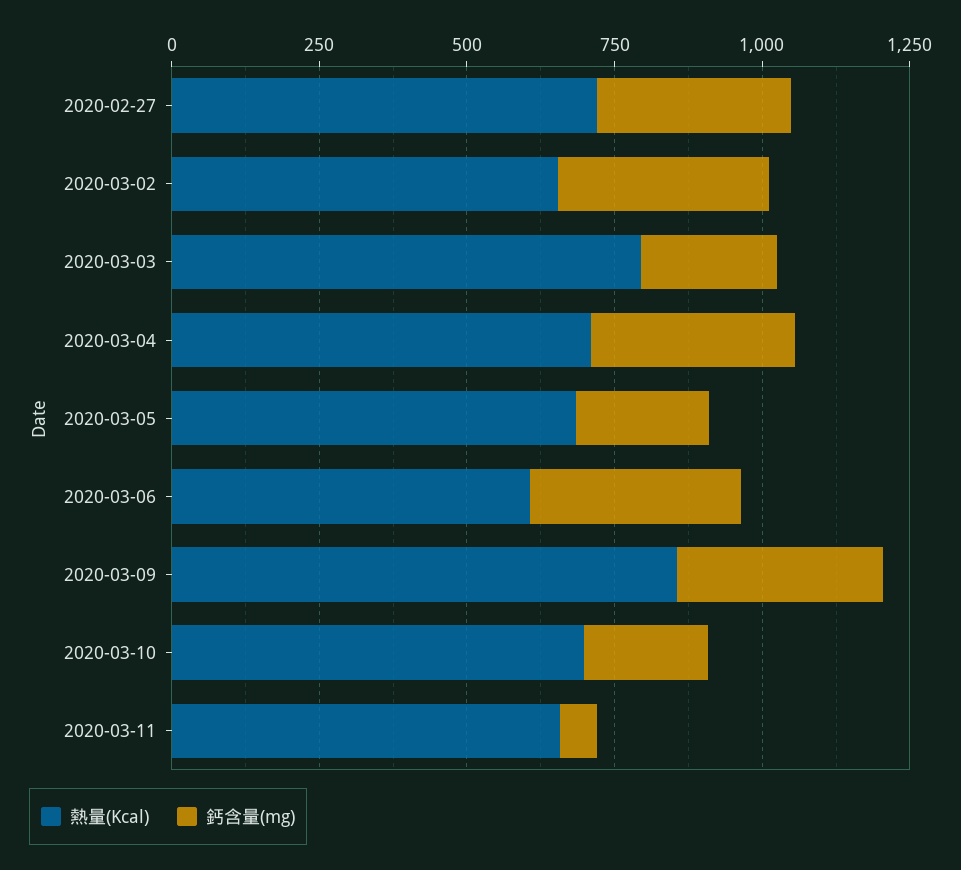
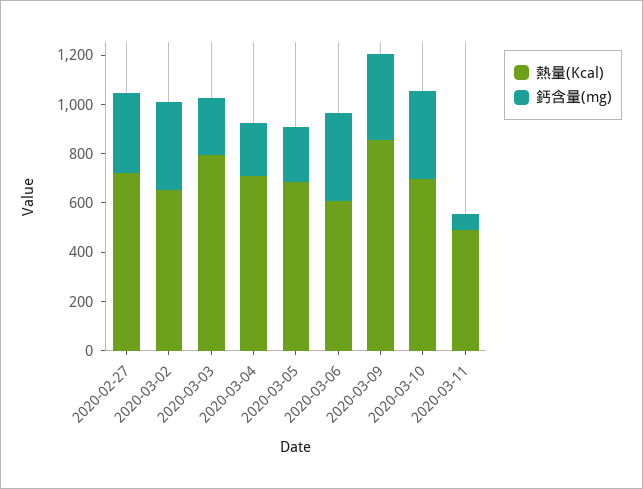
鈣含量(mg), 2020-03-04: 350 -> 200
鈣含量(mg), 2020-03-10: 200 -> 350
熱量(Kcal), 2020-03-11: 650 -> 500

